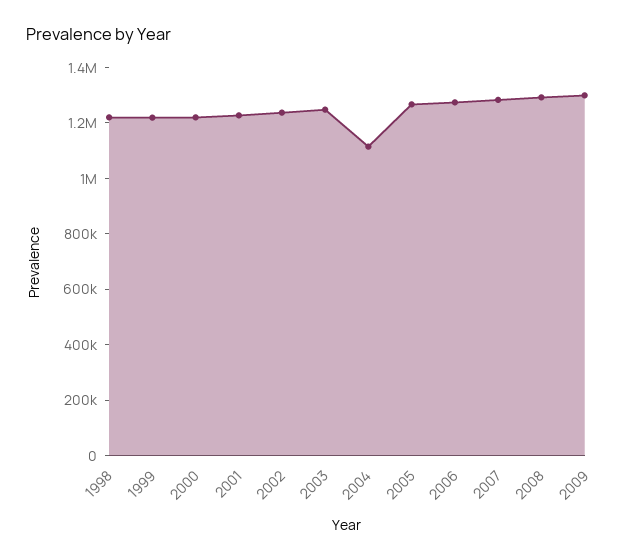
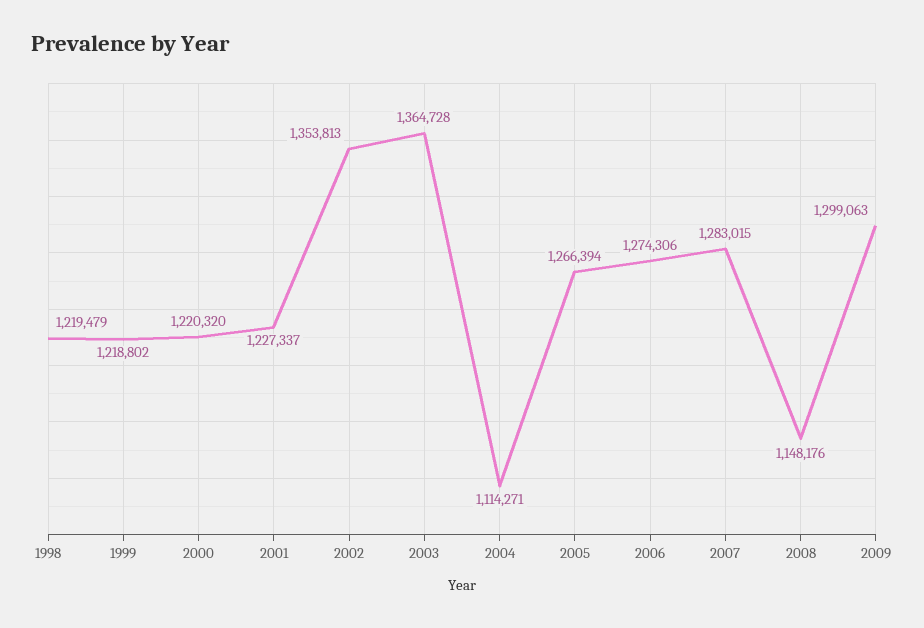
2002: 1250000 -> 1353813
2003: 1250000 -> 1364728
2008: 1300000 -> 1148176

